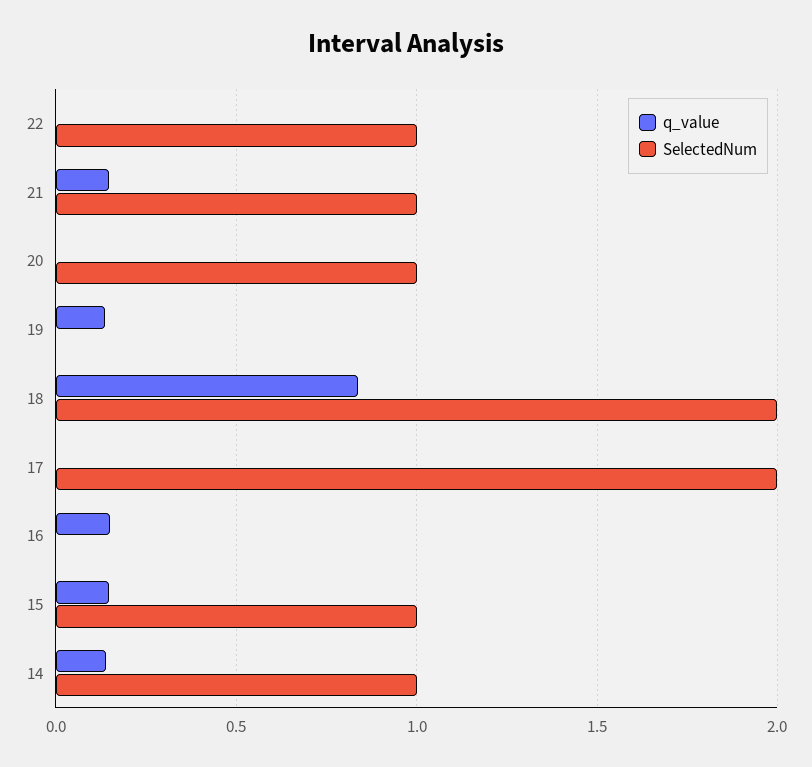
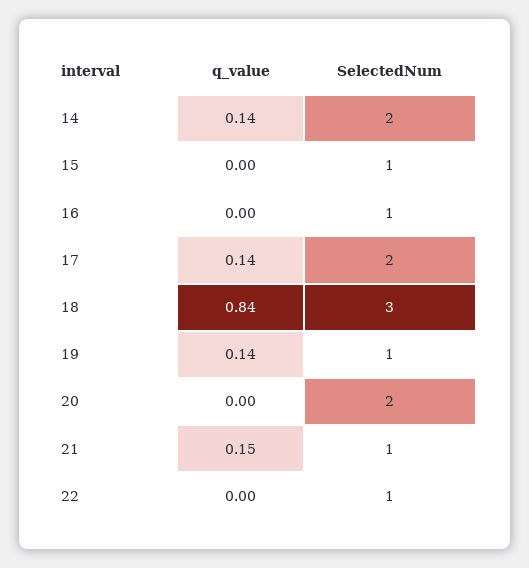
SelectedNum, 20: 1 -> 2
SelectedNum, 19: 0 -> 1
SelectedNum, 18: 2 -> 3
q_value, 17: 0 -> 0.14
q_value, 16: 0.15 -> 0
SelectedNum, 16: 0 -> 1
q_value, 15: 0.15 -> 0
SelectedNum, 14: 1 -> 2

